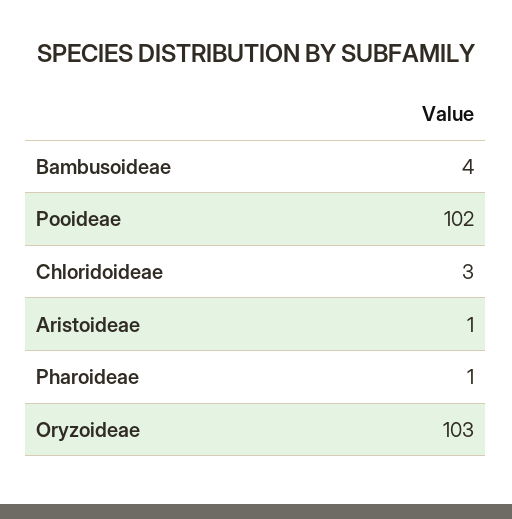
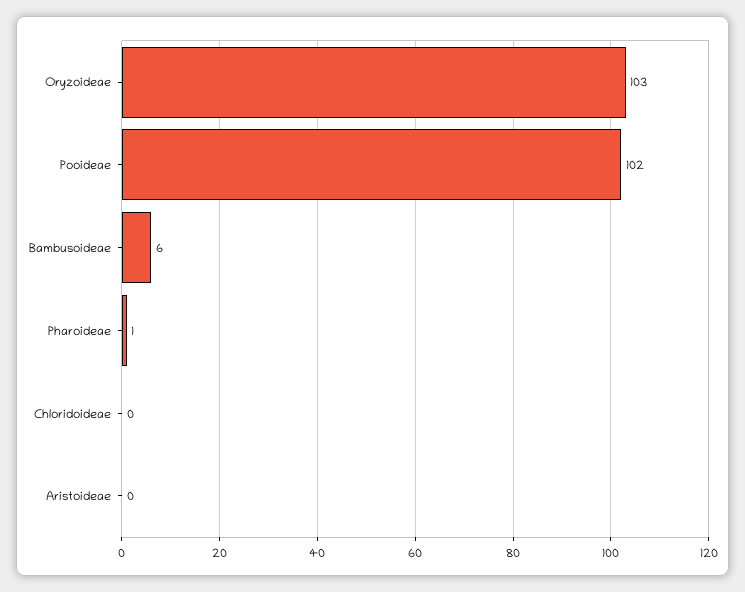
Bambusoideae: 4 -> 6
Chloridoideae: 3 -> 0
Aristoideae: 1 -> 0

